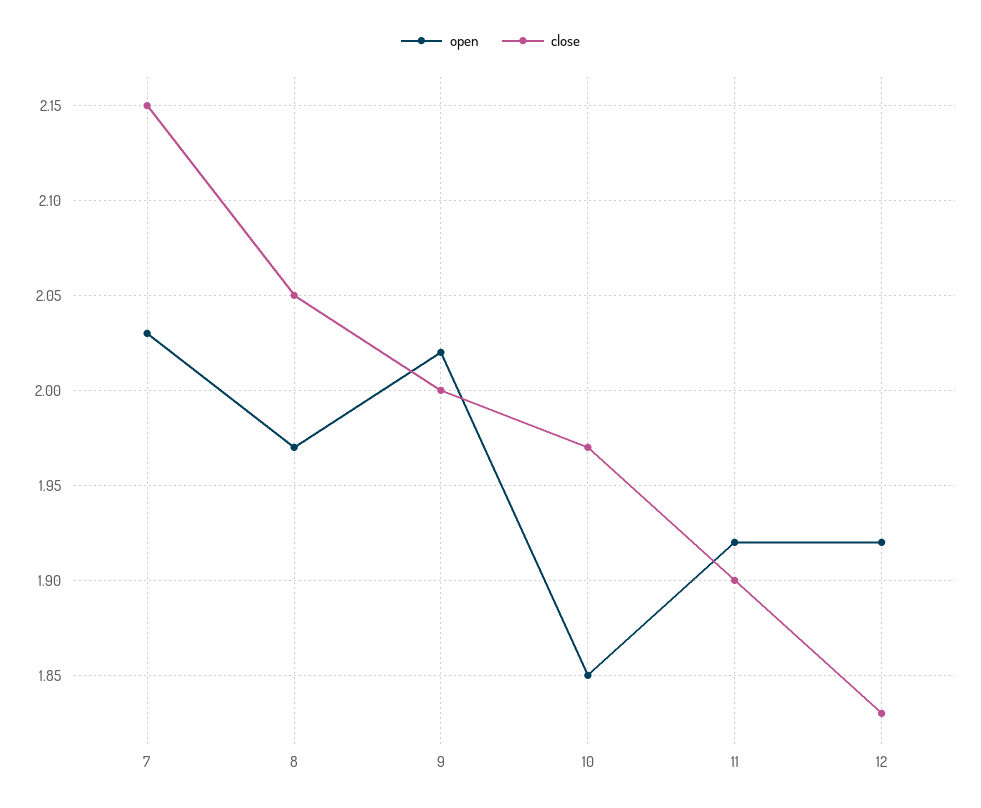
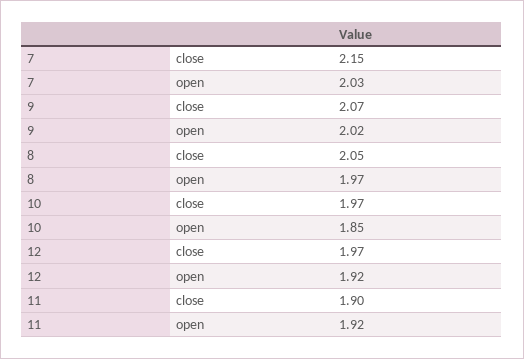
close, 9: 2 -> 2.07
close, 12: 1.83 -> 1.97

